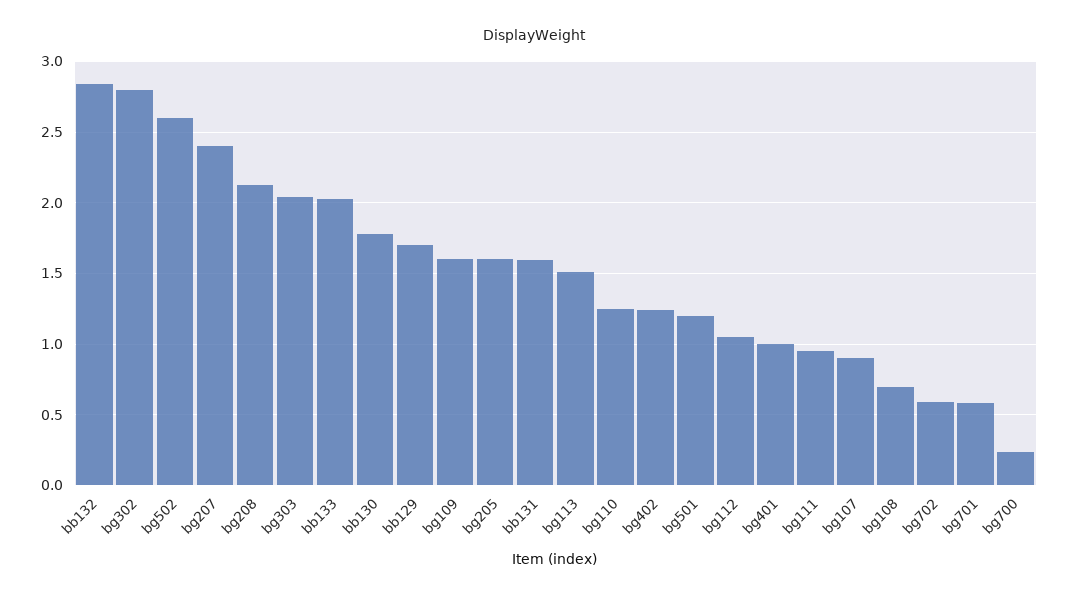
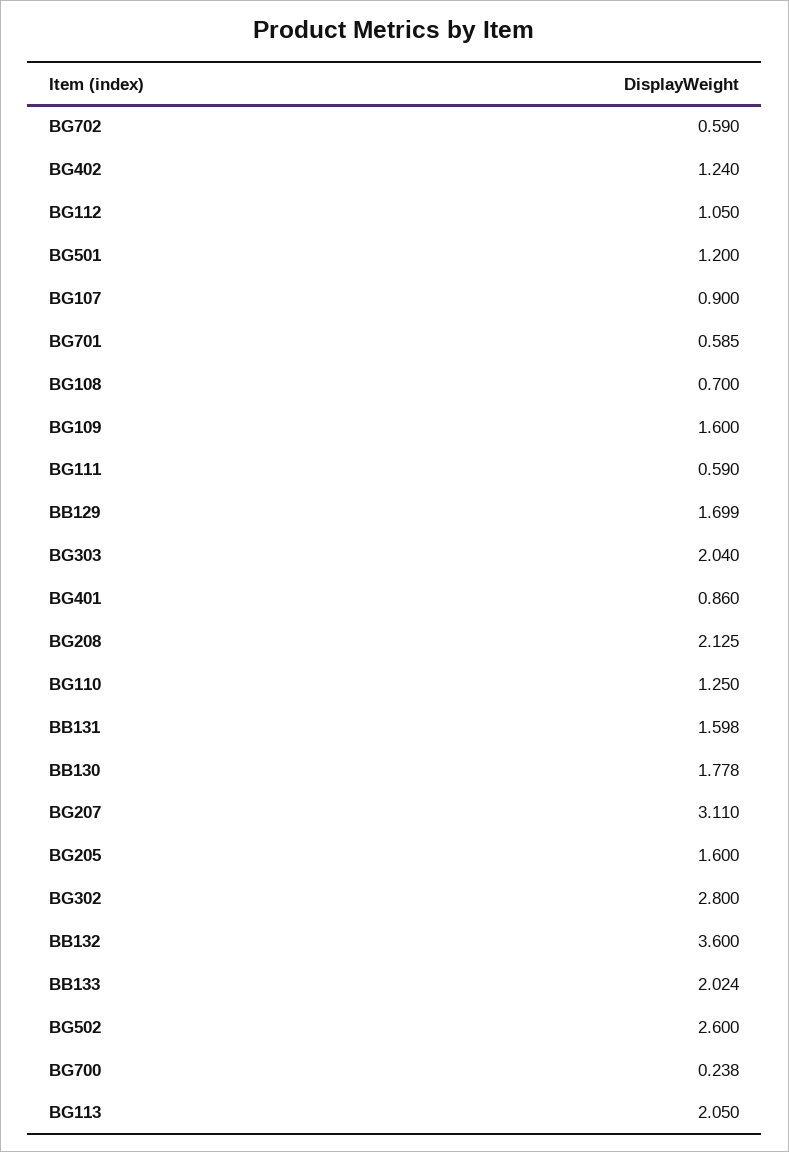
bb132: 2.85 -> 3.6
bg207: 2.4 -> 3.11
bg113: 1.5 -> 2.05
bg401: 1 -> 0.86
bg111: 0.95 -> 0.59

